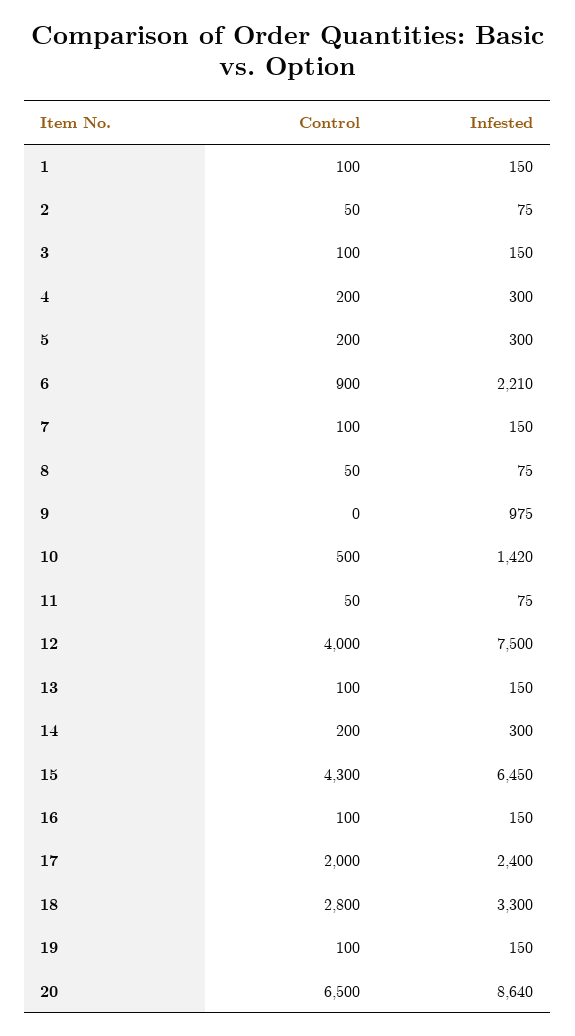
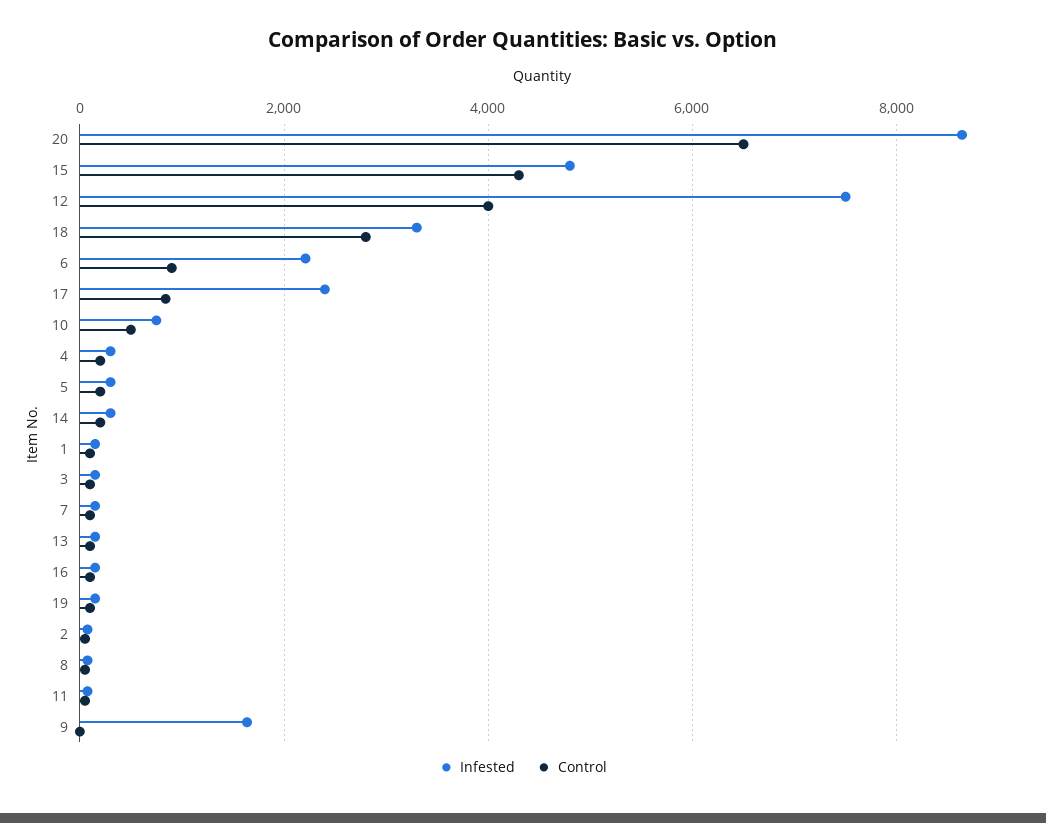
Infested, 9: 975 -> 1600
Infested, 10: 1420 -> 800
Infested, 15: 6450 -> 4800
Control, 17: 2000 -> 800

